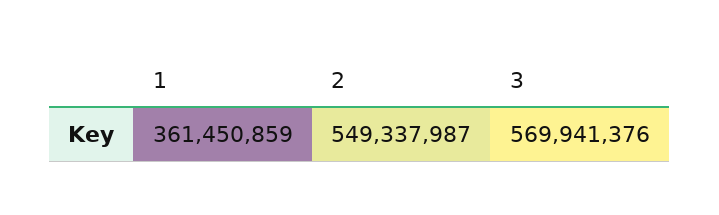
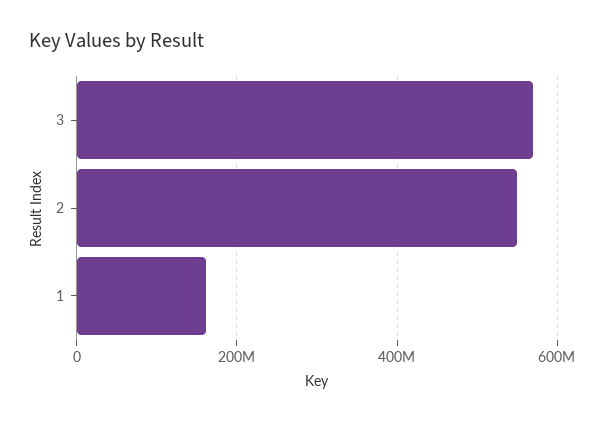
1: 361450859 -> 160000000

